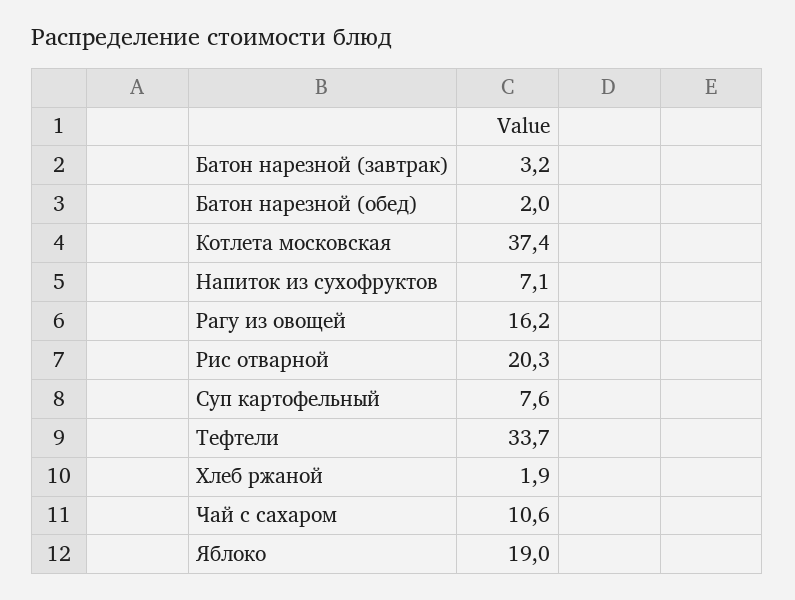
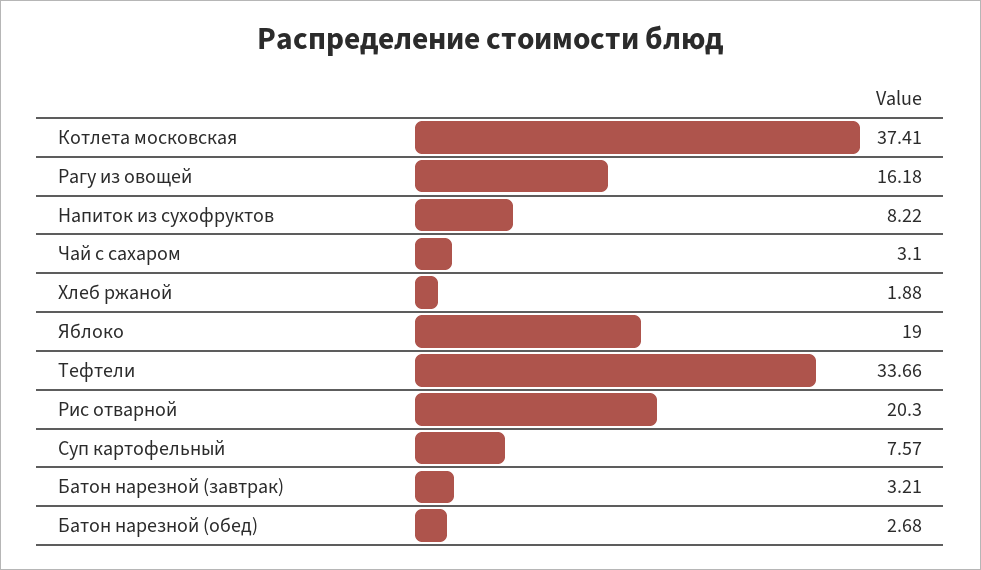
Батон нарезной (обед): 2 -> 2.68
Напиток из сухофруктов: 7.1 -> 8.22
Чай с сахаром: 10.6 -> 3.1

